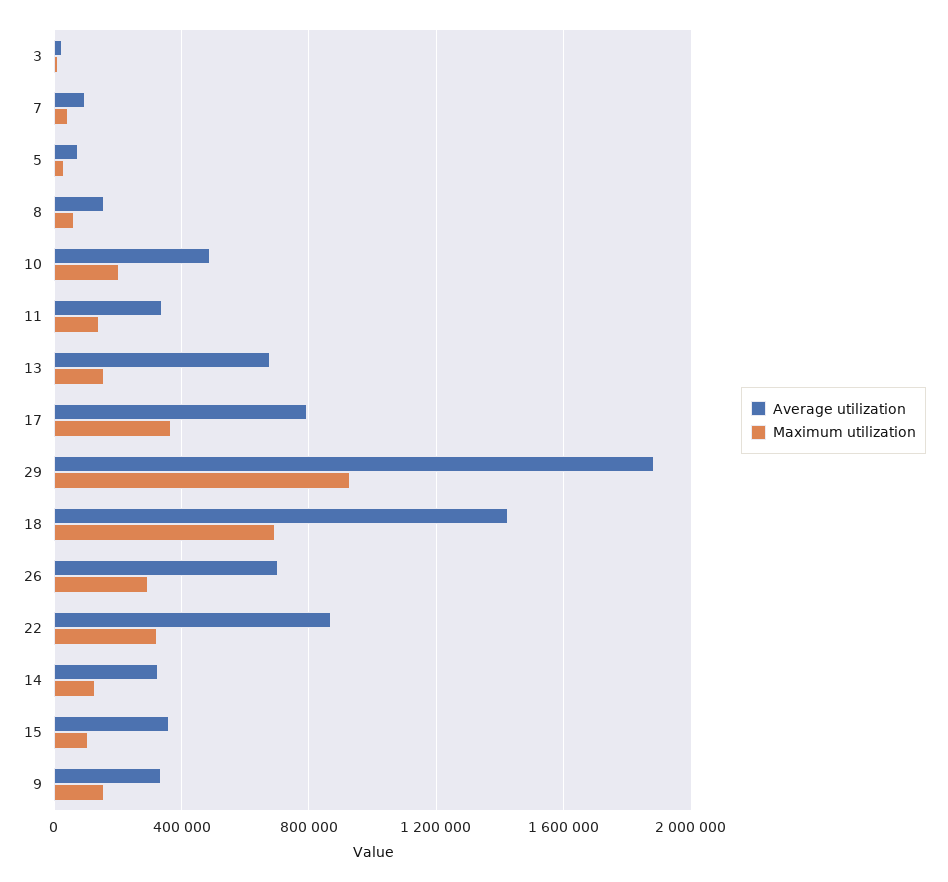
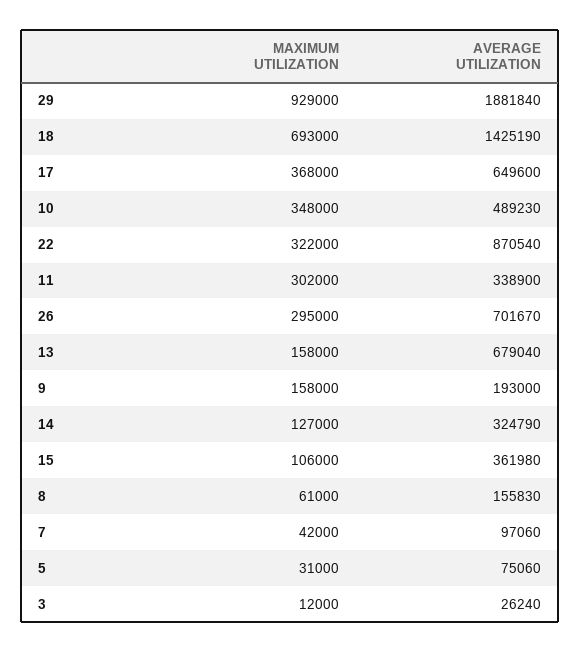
Maximum utilization, 10: 200000 -> 348000
Maximum utilization, 11: 150000 -> 302000
Average utilization, 17: 800000 -> 649600
Average utilization, 9: 350000 -> 193000

